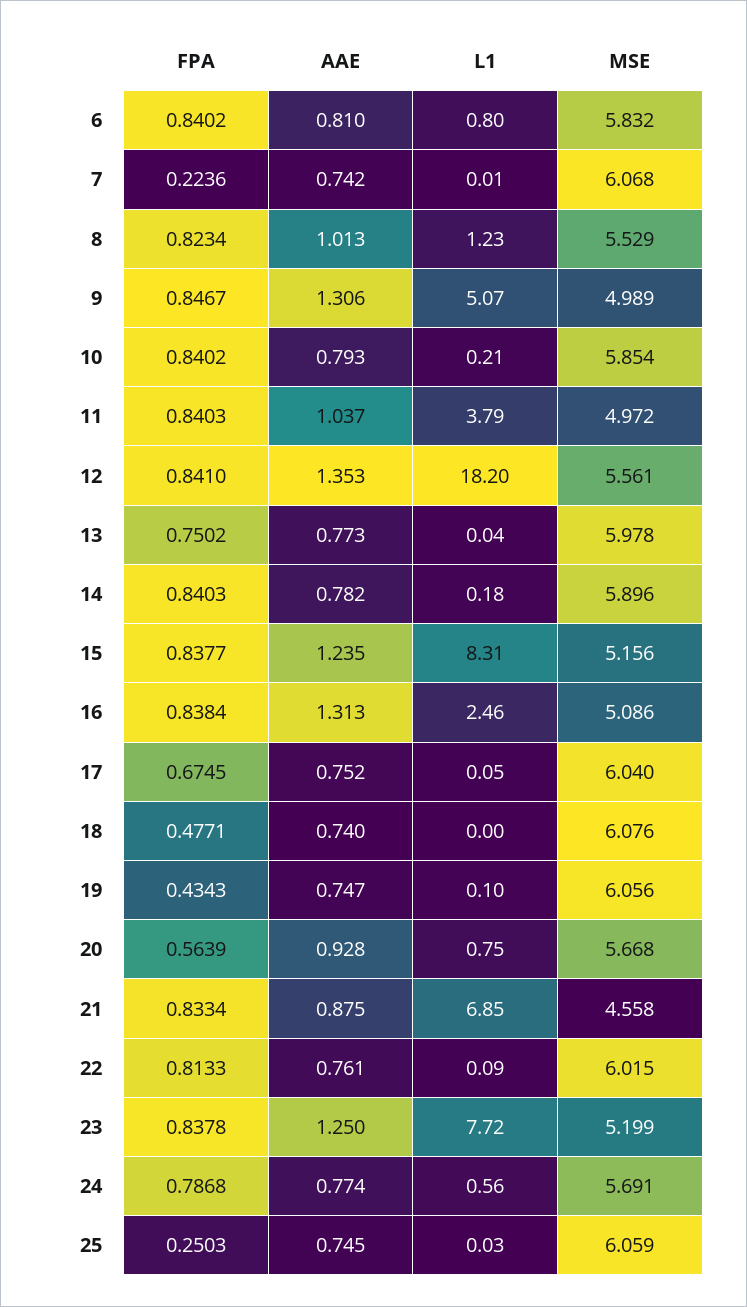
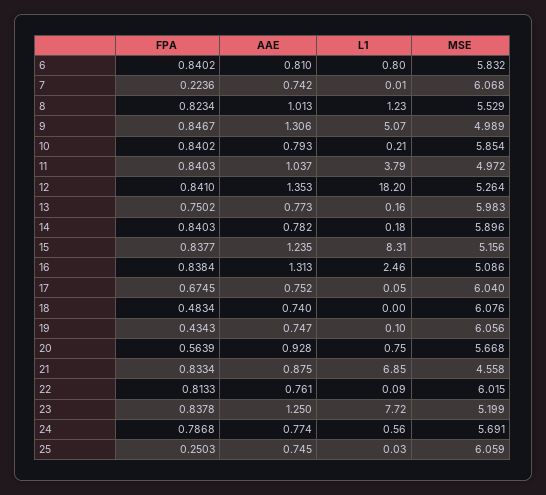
MSE, 12: 5.561 -> 5.264
L1, 13: 0.04 -> 0.16
MSE, 13: 5.978 -> 5.983
FPA, 18: 0.4771 -> 0.4834

